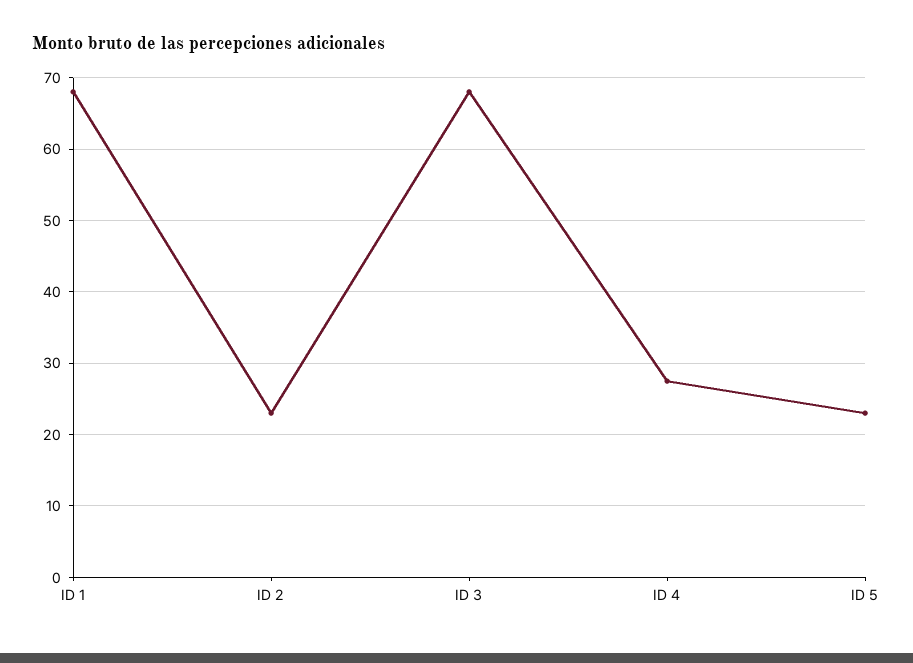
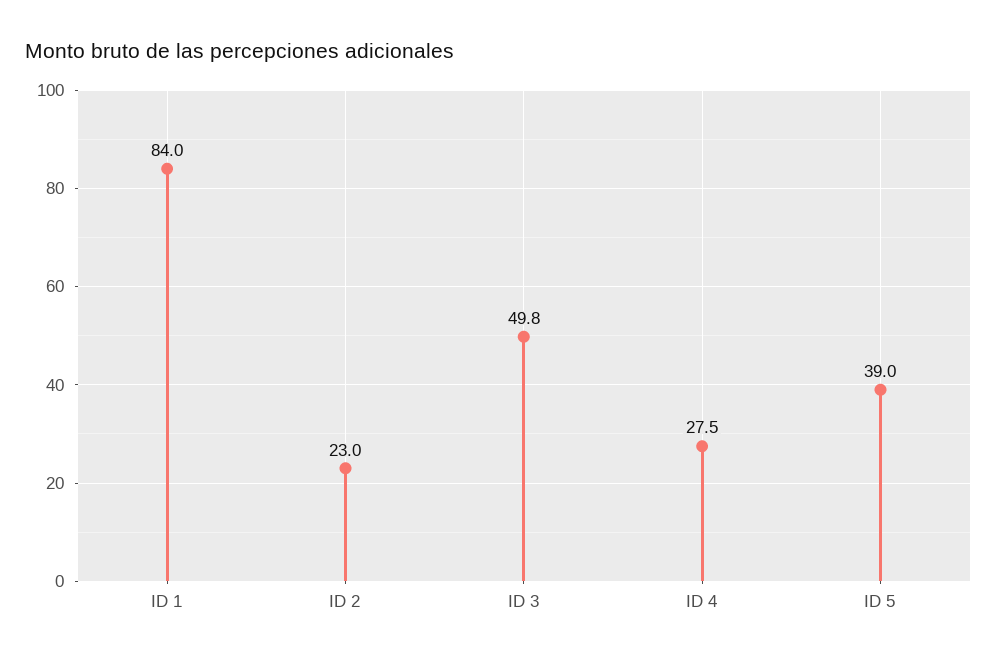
ID 1: 68 -> 84
ID 3: 68 -> 49.8
ID 5: 23 -> 39

